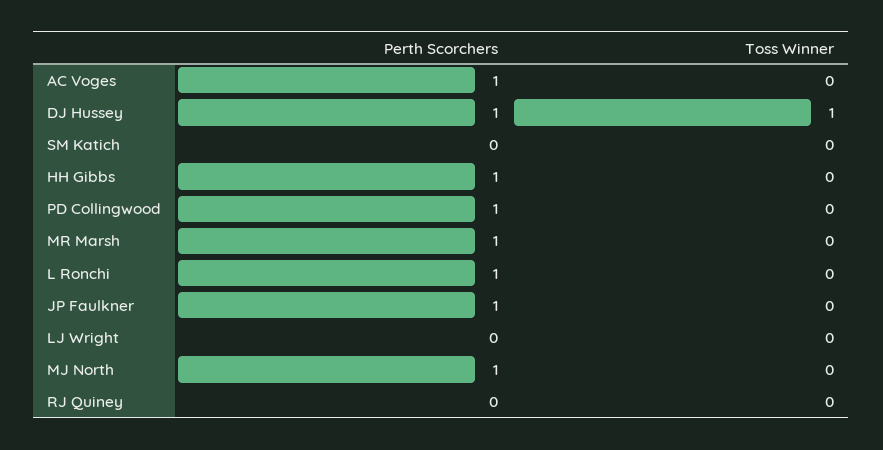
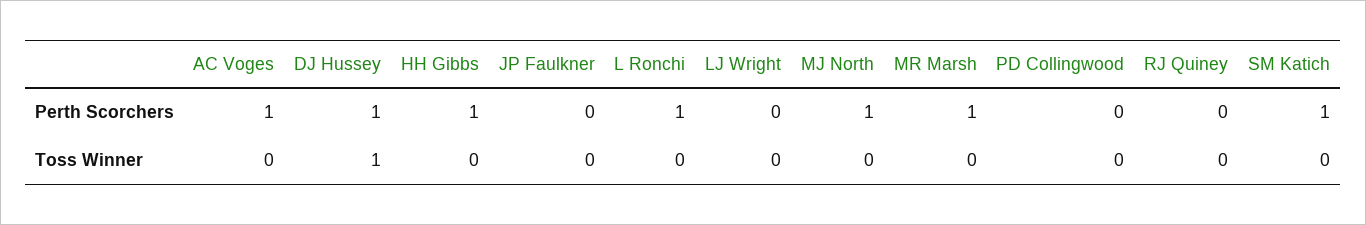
Perth Scorchers, SM Katich: 0 -> 1
Perth Scorchers, PD Collingwood: 1 -> 0
Perth Scorchers, JP Faulkner: 1 -> 0

